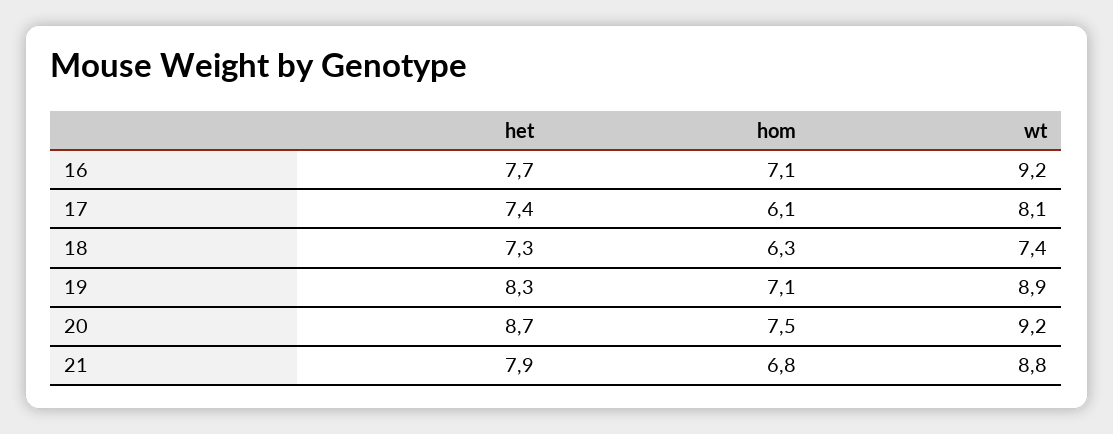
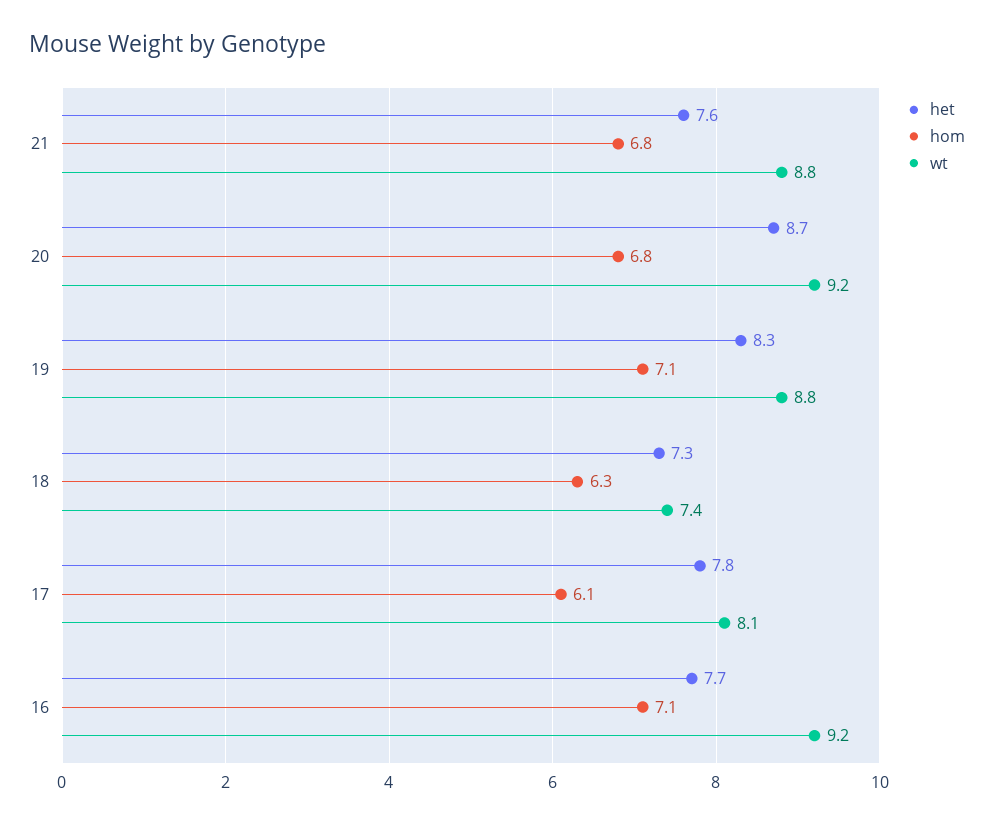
het, 17: 7.4 -> 7.8
wt, 19: 8.9 -> 8.8
hom, 20: 7.5 -> 6.8
het, 21: 7.9 -> 7.6

